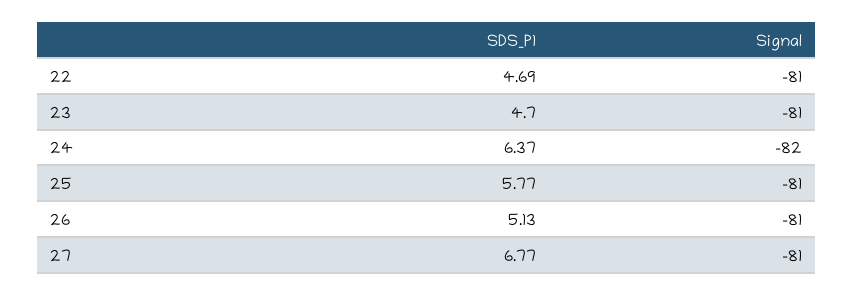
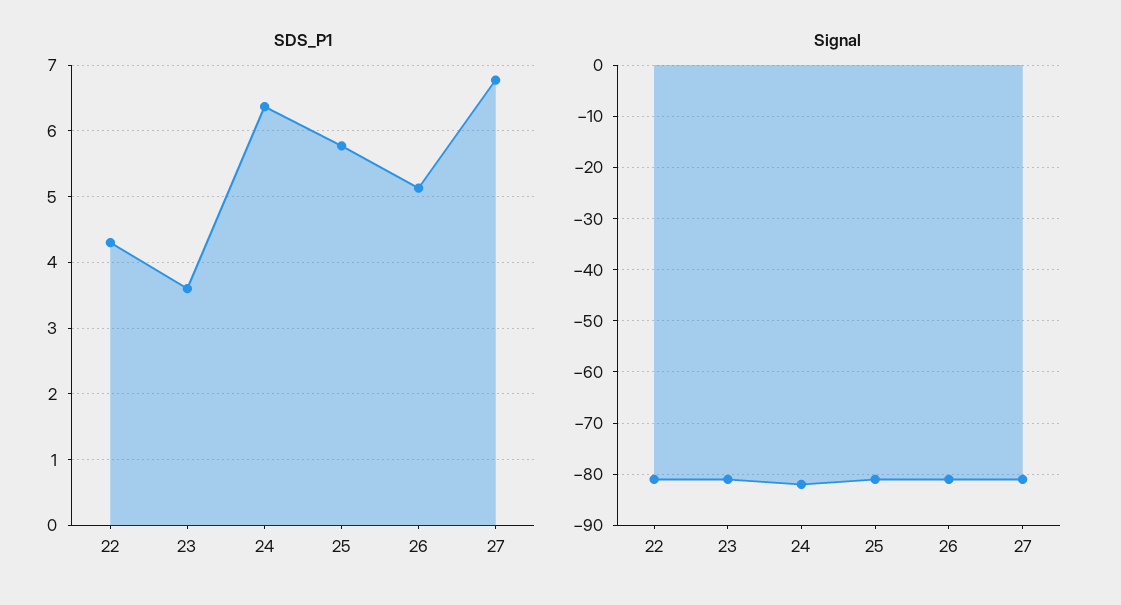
SDS_P1, 22: 4.69 -> 4.3
SDS_P1, 23: 4.7 -> 3.6

